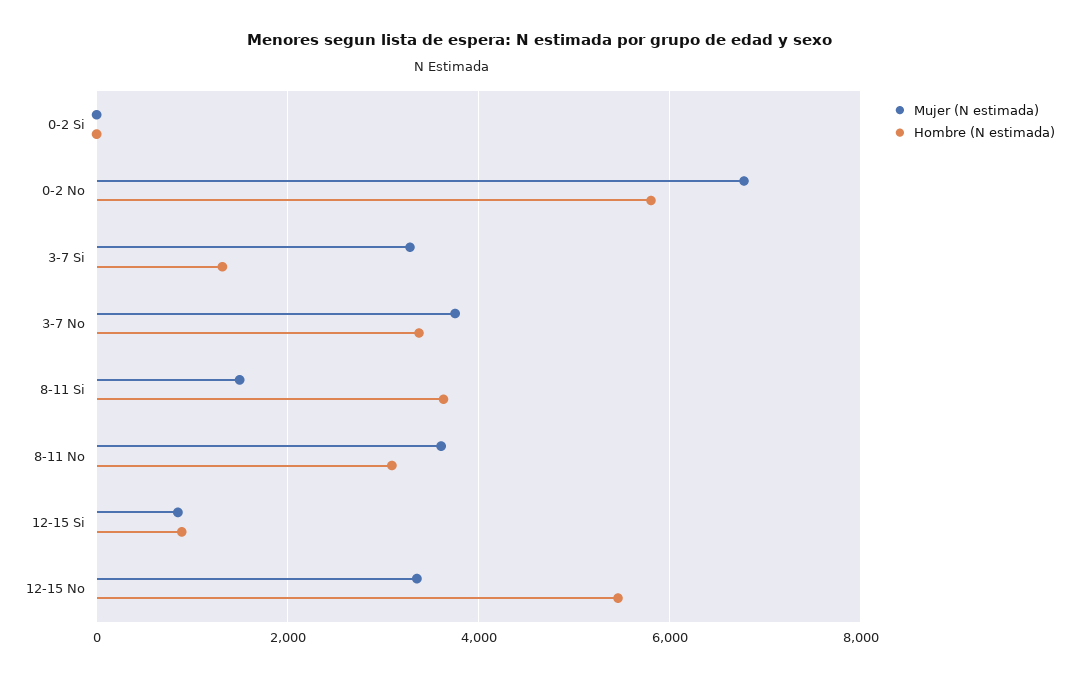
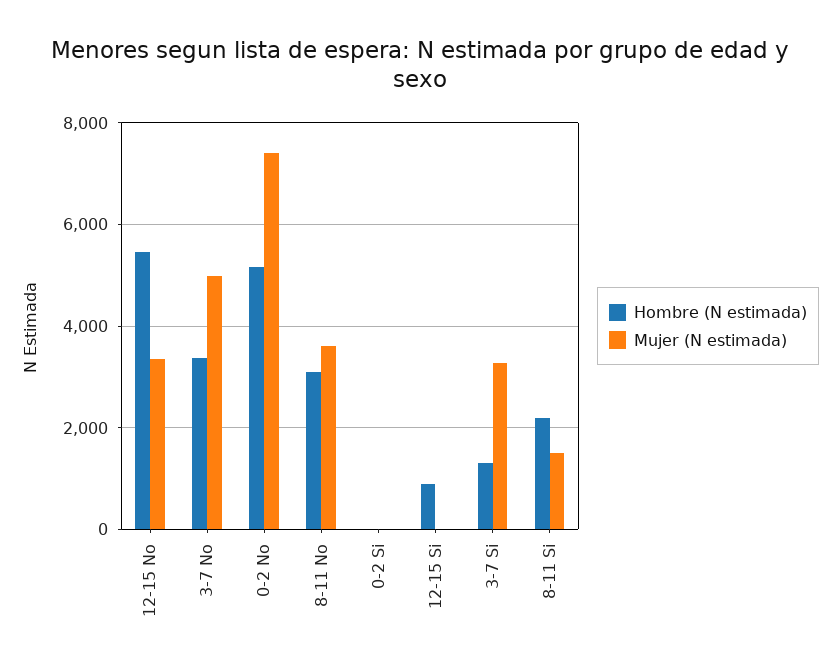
Mujer (N estimada), 0-2 No: 6800 -> 7400
Hombre (N estimada), 0-2 No: 5800 -> 5200
Mujer (N estimada), 3-7 No: 3800 -> 5000
Hombre (N estimada), 8-11 Si: 3600 -> 2200
Mujer (N estimada), 12-15 Si: 800 -> 0

